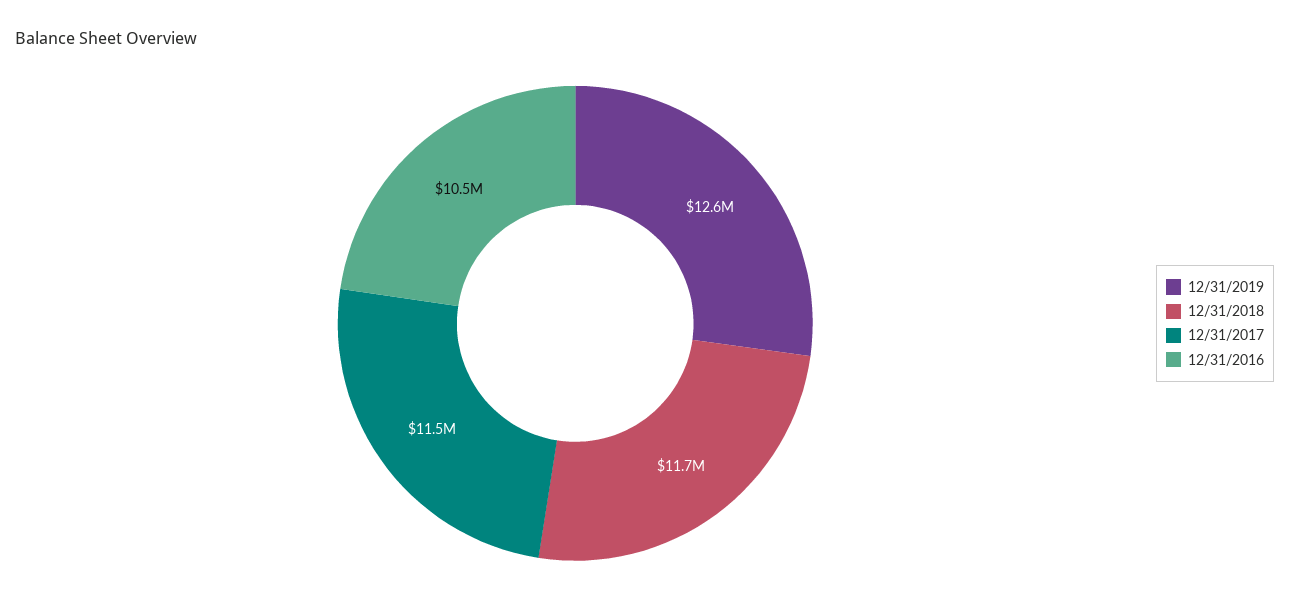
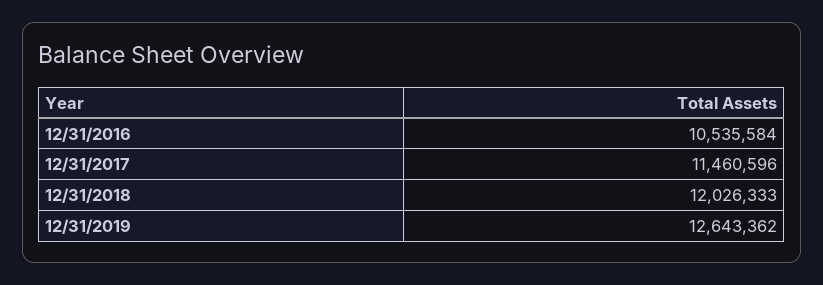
12/31/2018: 11700000 -> 12026333

